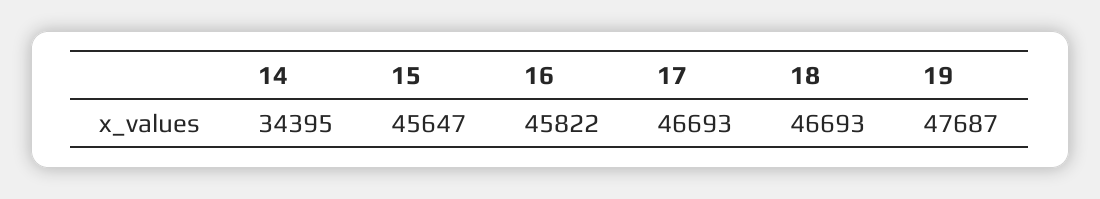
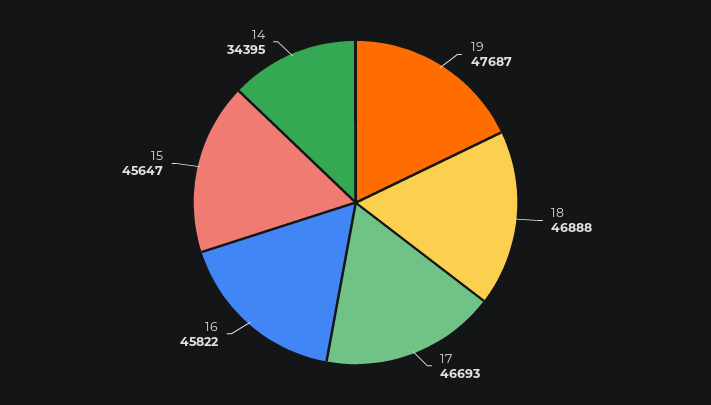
18: 46693 -> 46888

